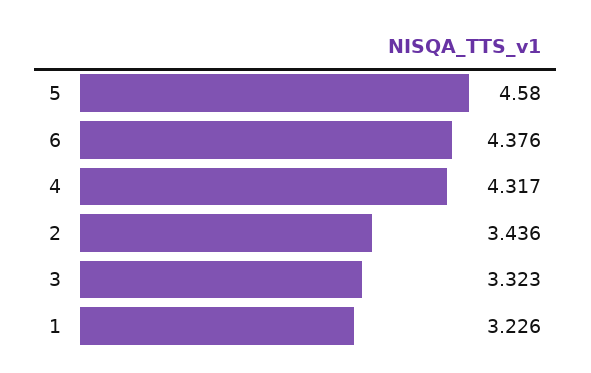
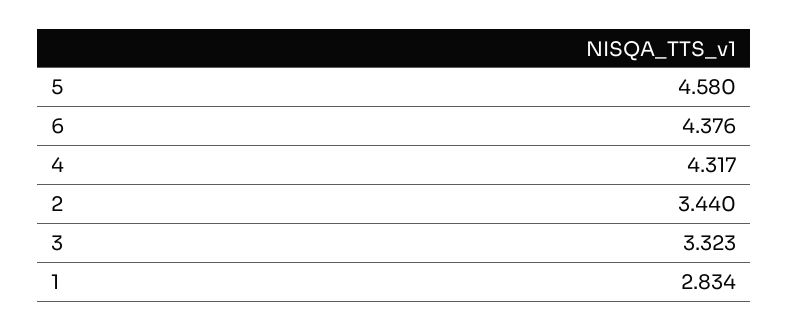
2: 3.436 -> 3.44
1: 3.226 -> 2.834

